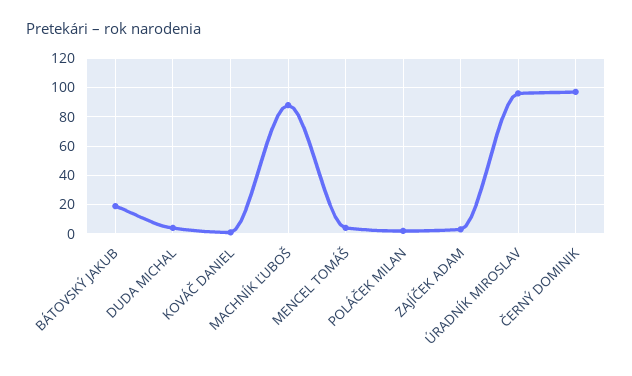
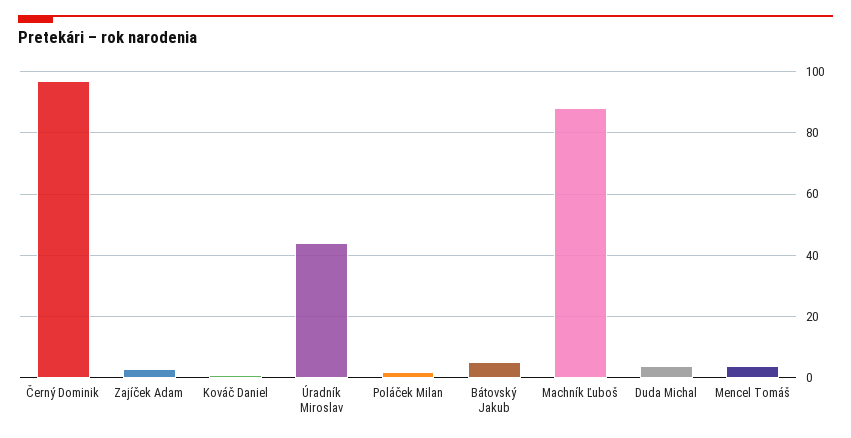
BÁTOVSKÝ JAKUB: 20 -> 5
ÚRADNÍK MIROSLAV: 95 -> 45

